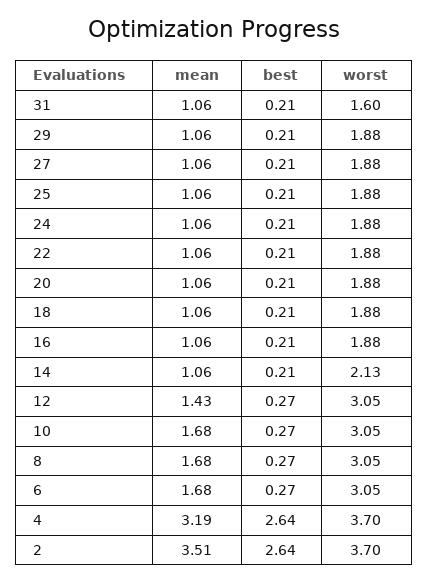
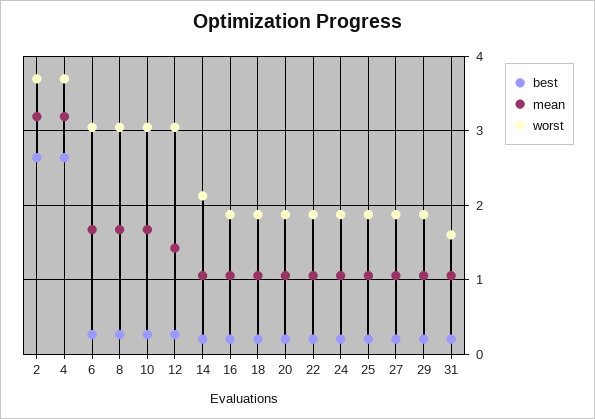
mean, 2: 3.51 -> 3.2

